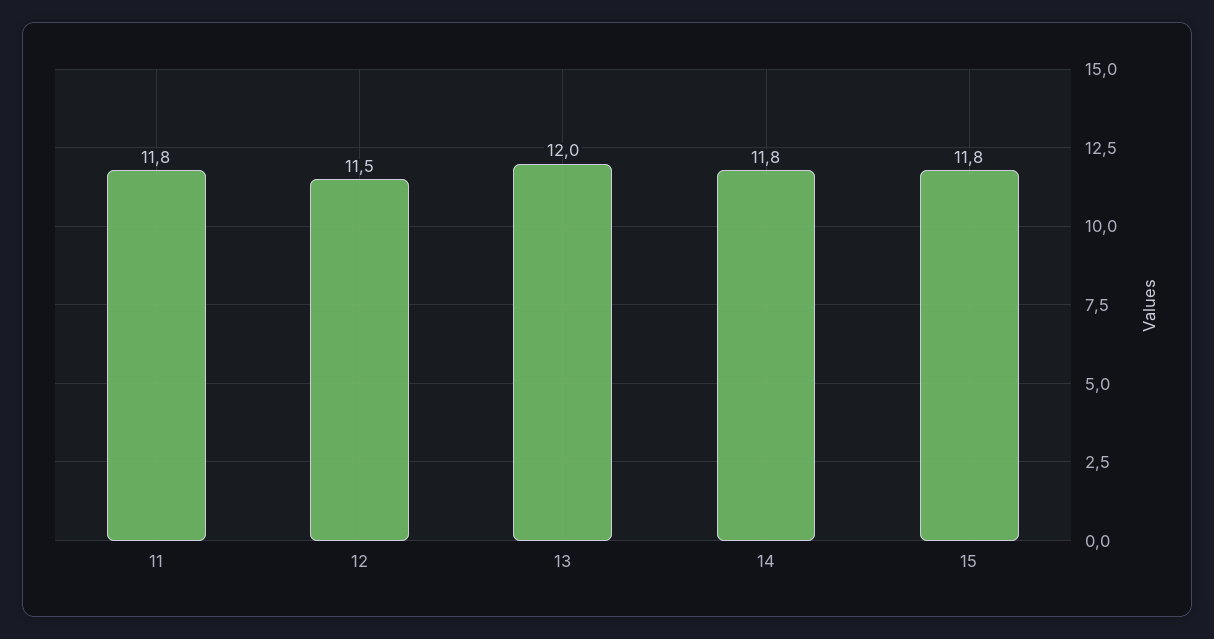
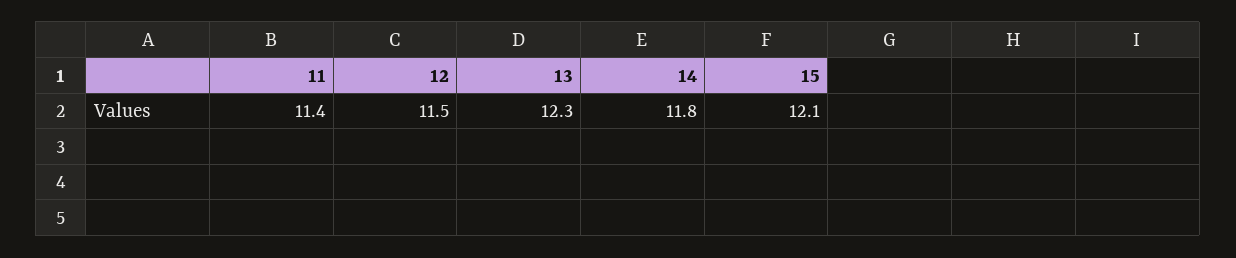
11: 11.8 -> 11.4
13: 12 -> 12.3
15: 11.8 -> 12.1

